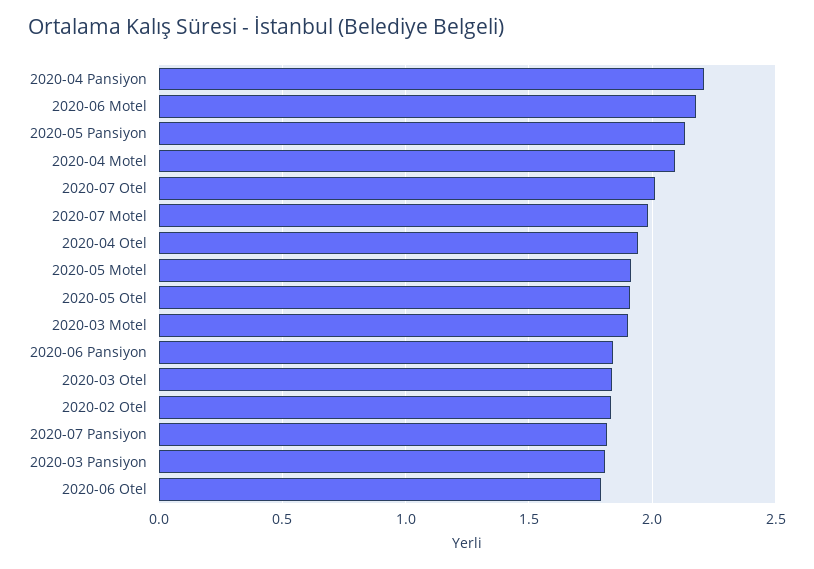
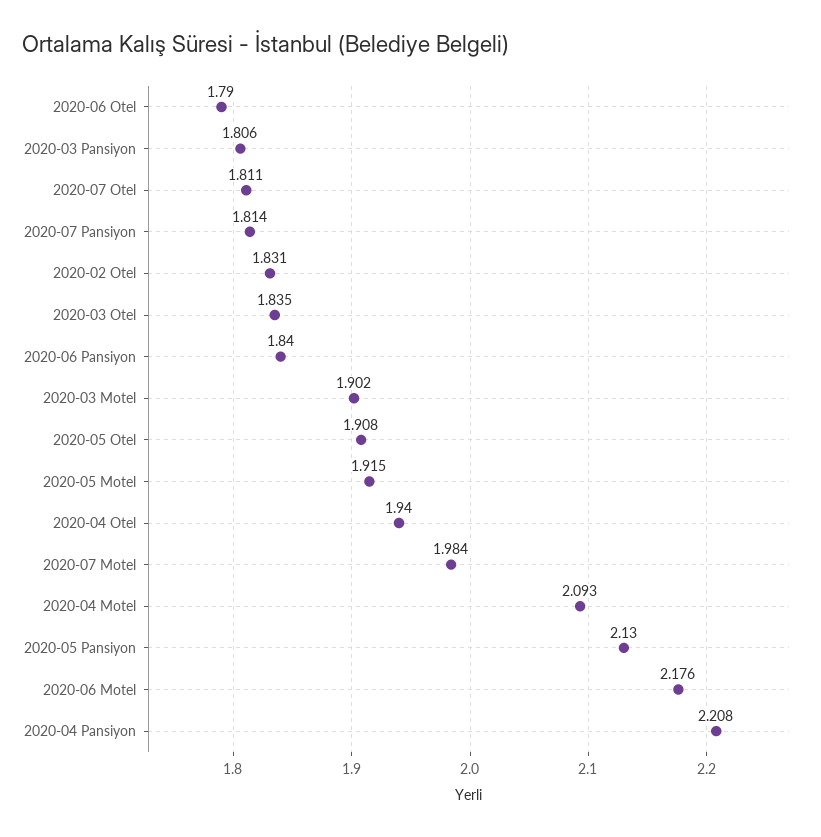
2020-07 Otel: 2 -> 1.811

